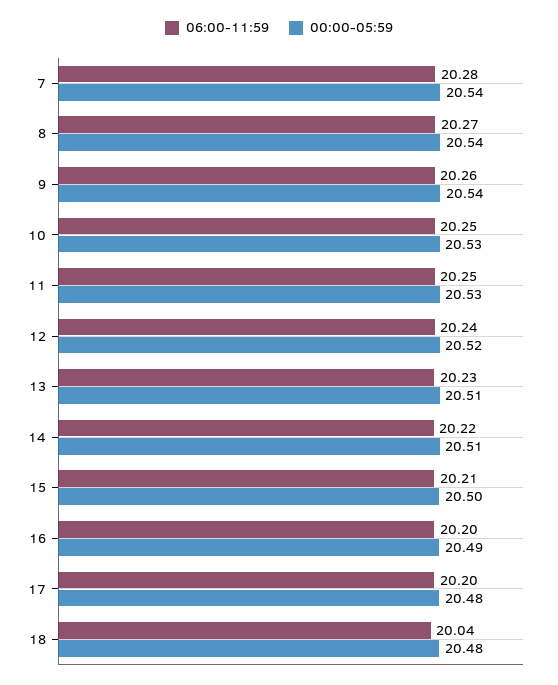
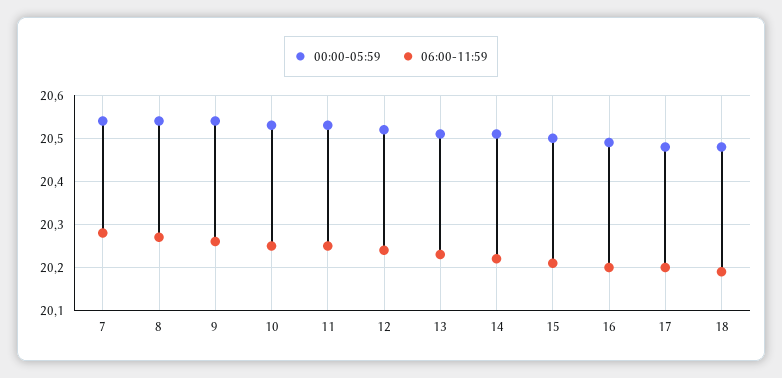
06:00-11:59, 18: 20.04 -> 20.2

